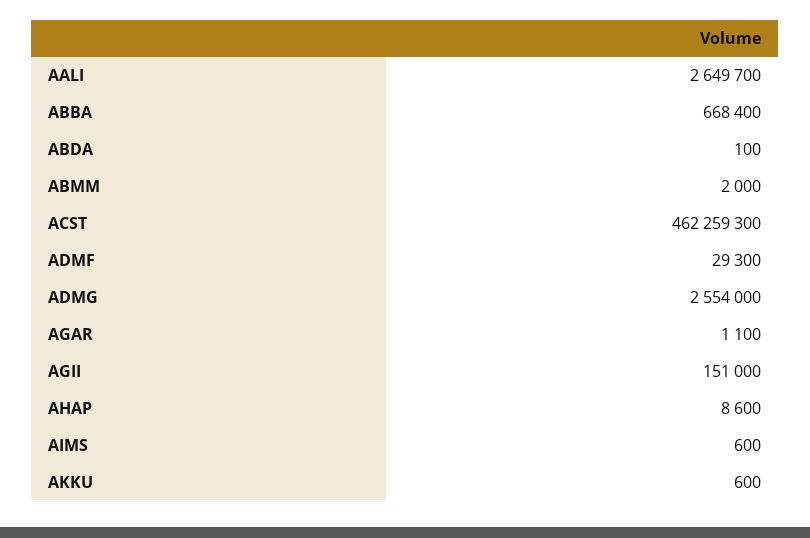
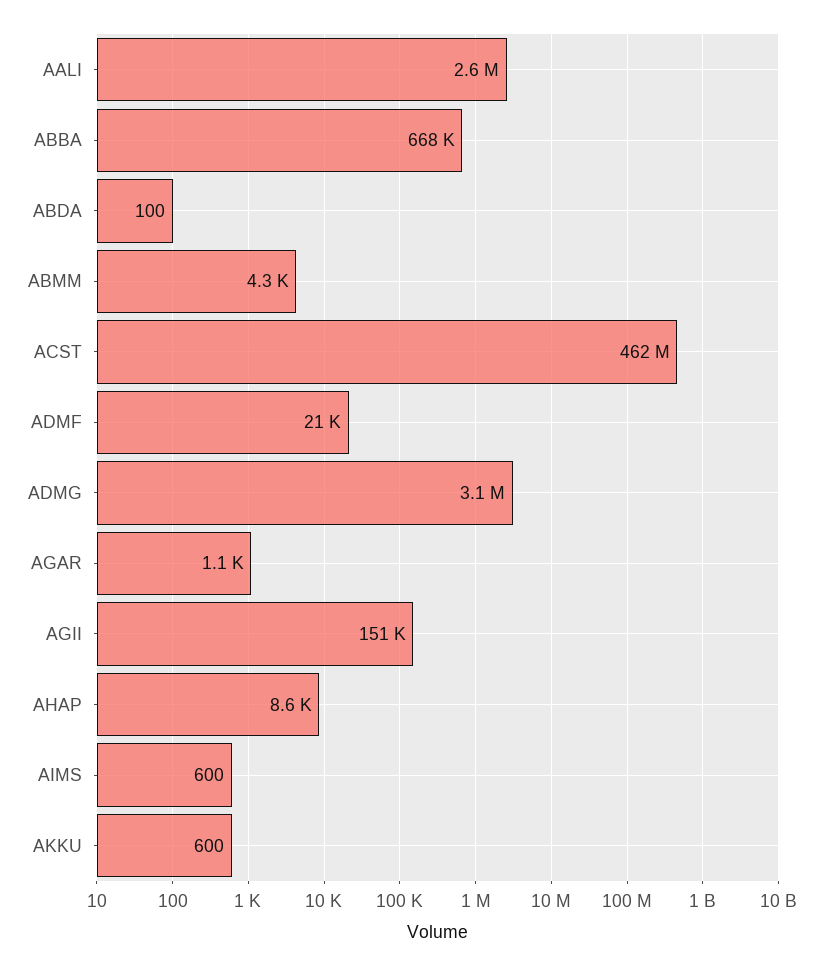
ABMM: 2000 -> 4300
ADMF: 29300 -> 21000
ADMG: 2554000 -> 3100000

